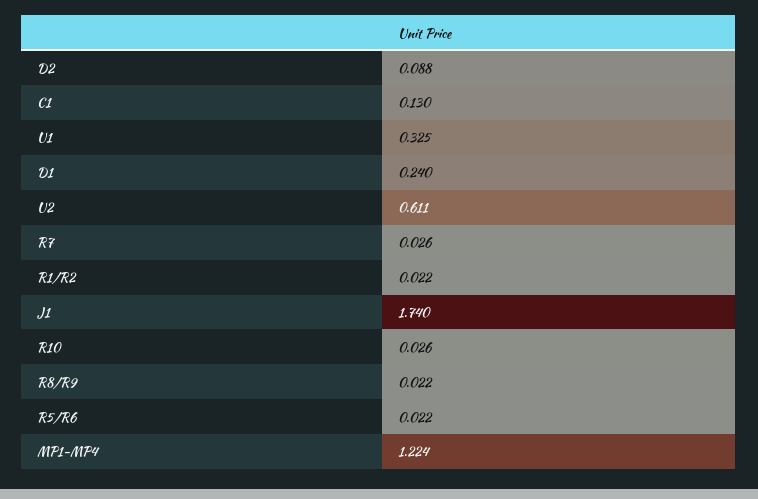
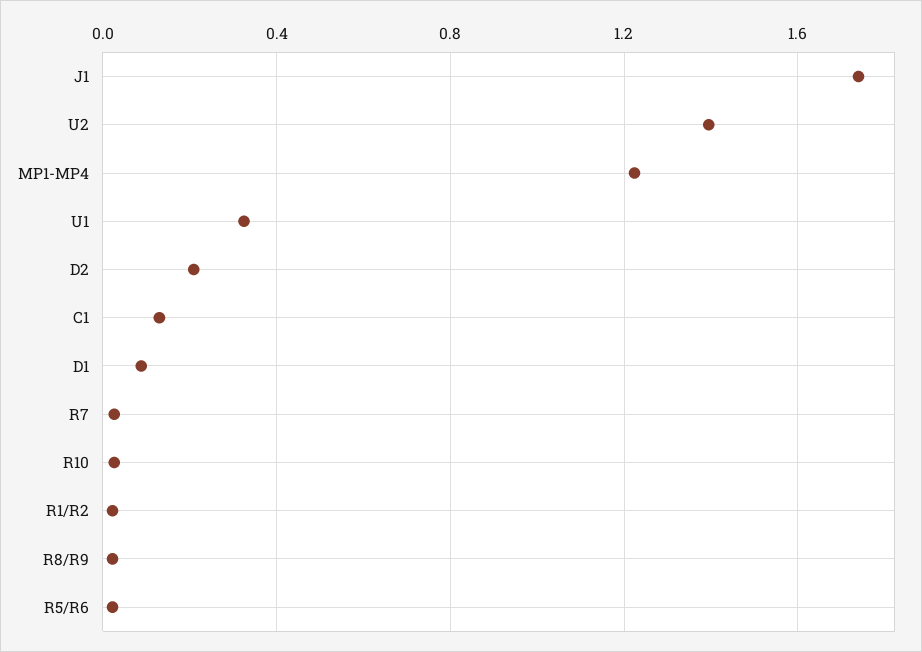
D2: 0.088 -> 0.2
D1: 0.24 -> 0.1
U2: 0.611 -> 1.4

